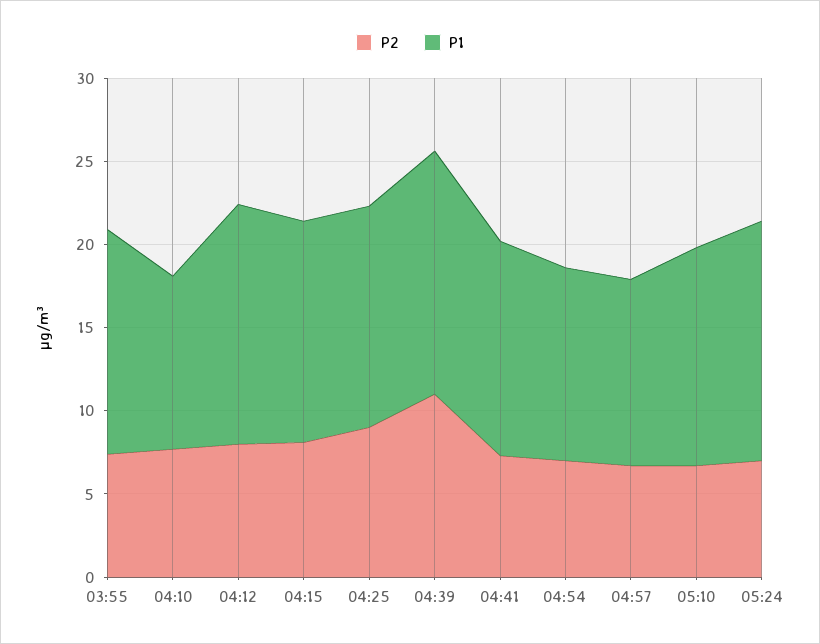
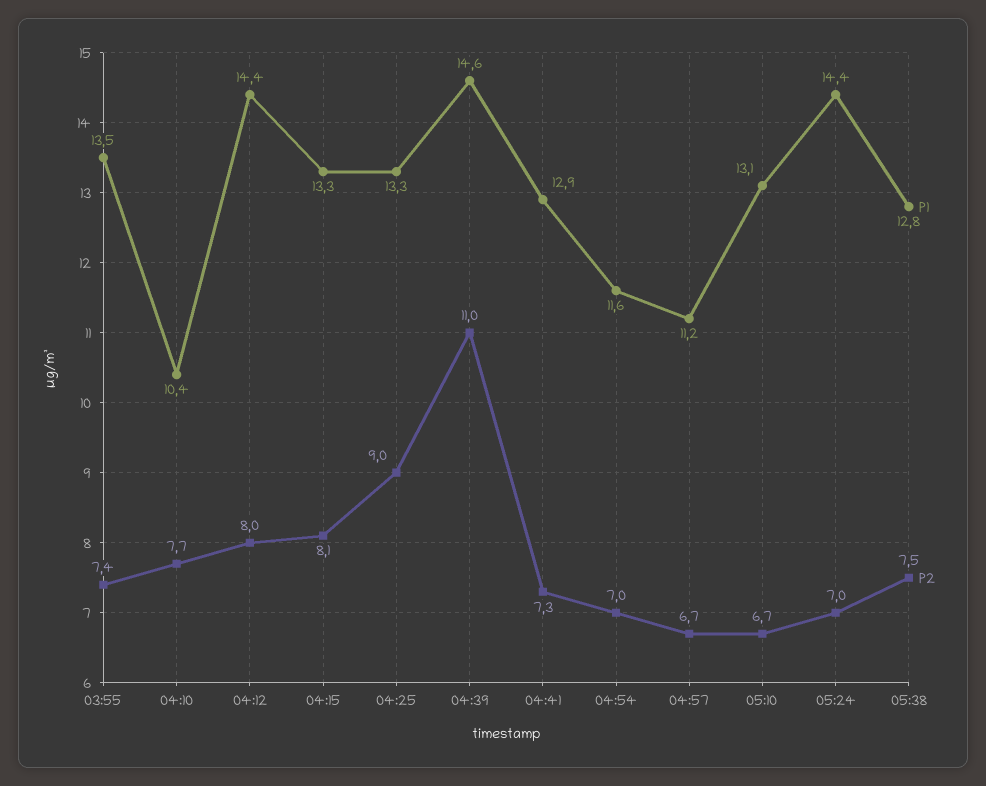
P1, 05:38: none -> 12.8
P2, 05:38: none -> 7.5

